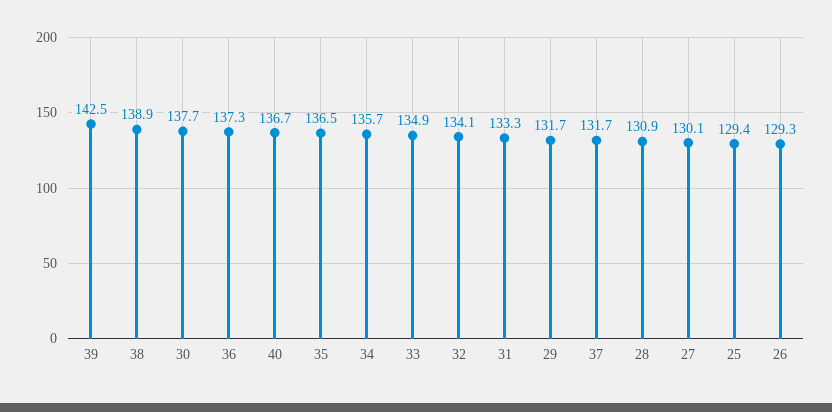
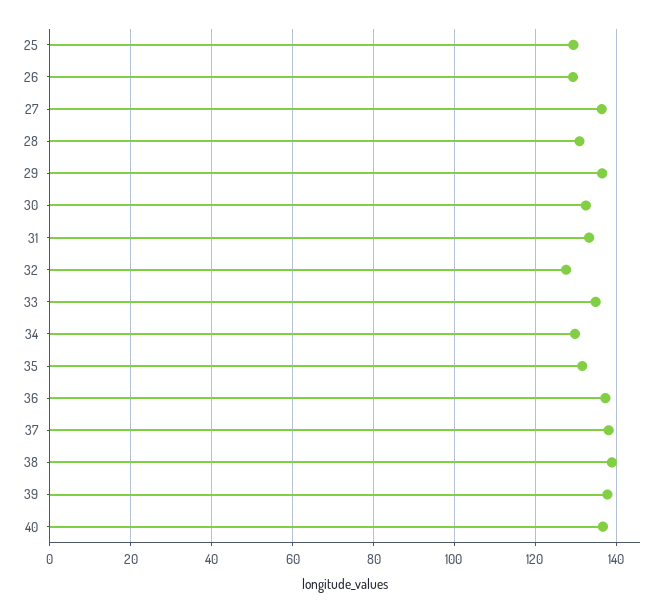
39: 142.5 -> 138
30: 137.7 -> 132
35: 136.5 -> 132
34: 135.7 -> 130
32: 134.1 -> 128
29: 131.7 -> 136
37: 131.7 -> 138
27: 130.1 -> 136

